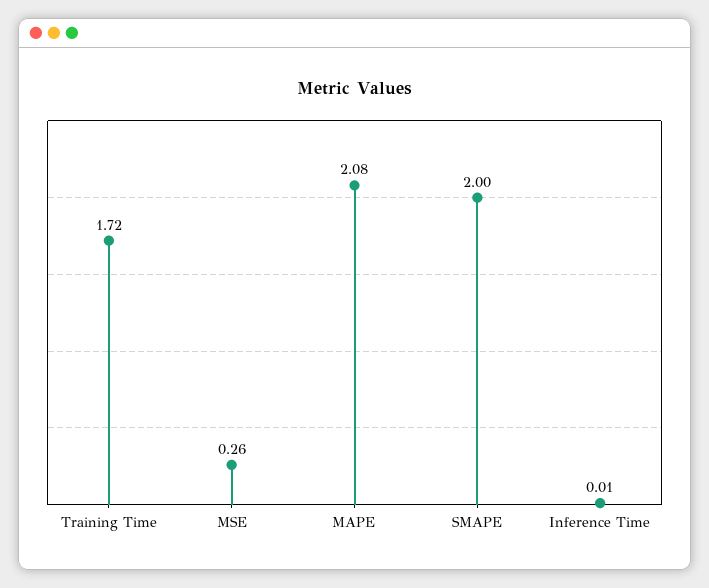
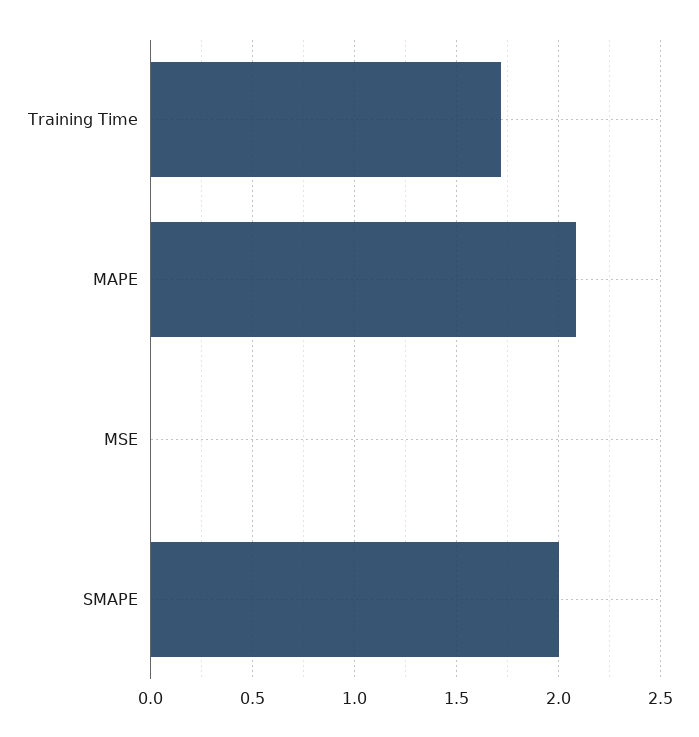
MSE: 0.26 -> 0
Inference Time: 0.01 -> none

